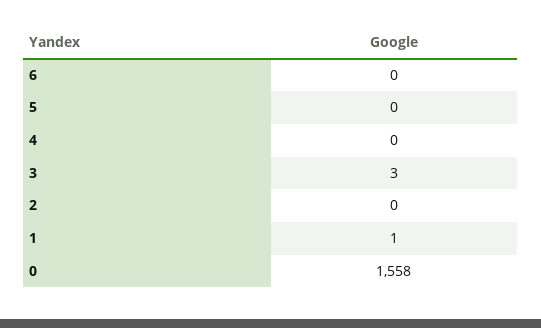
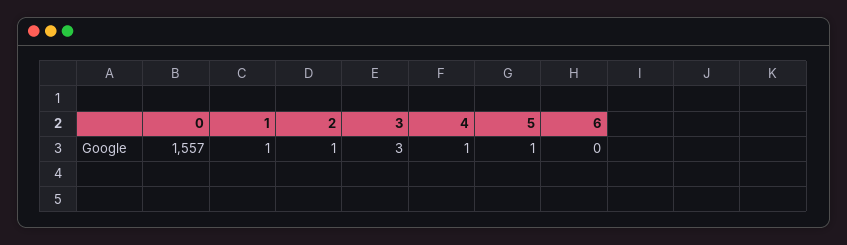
5: 0 -> 1
4: 0 -> 1
2: 0 -> 1
0: 1558 -> 1557

